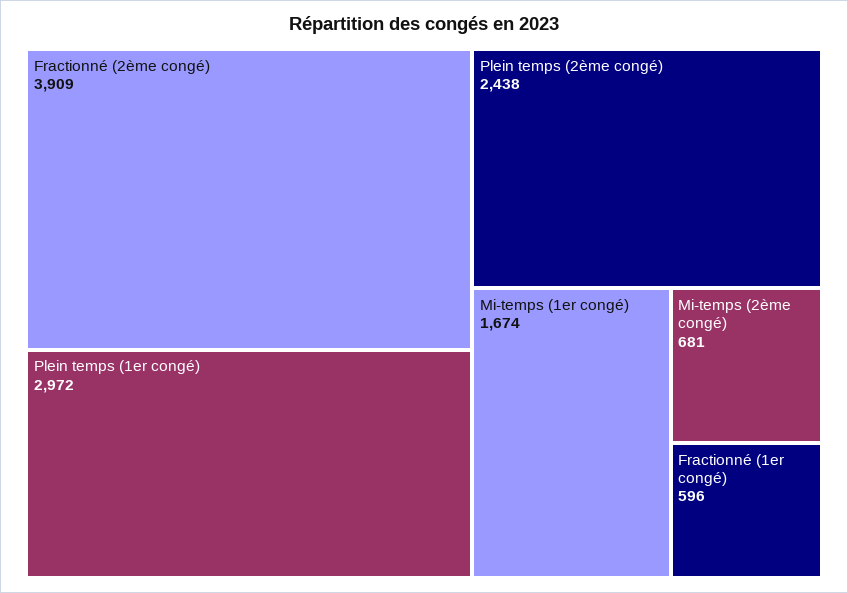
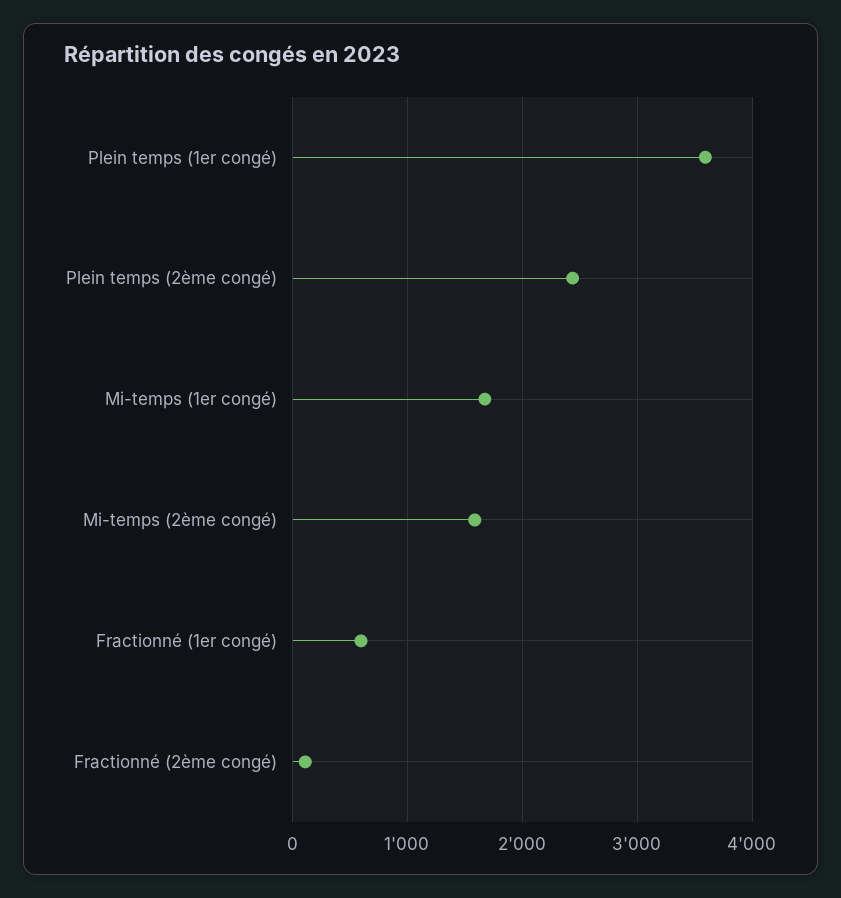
Fractionné (2ème congé): 3909 -> 100
Plein temps (1er congé): 2972 -> 3600
Mi-temps (2ème congé): 681 -> 1600

